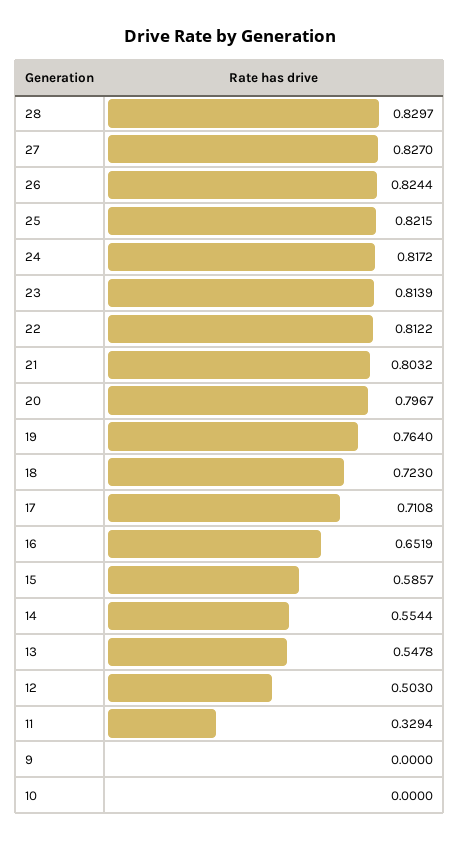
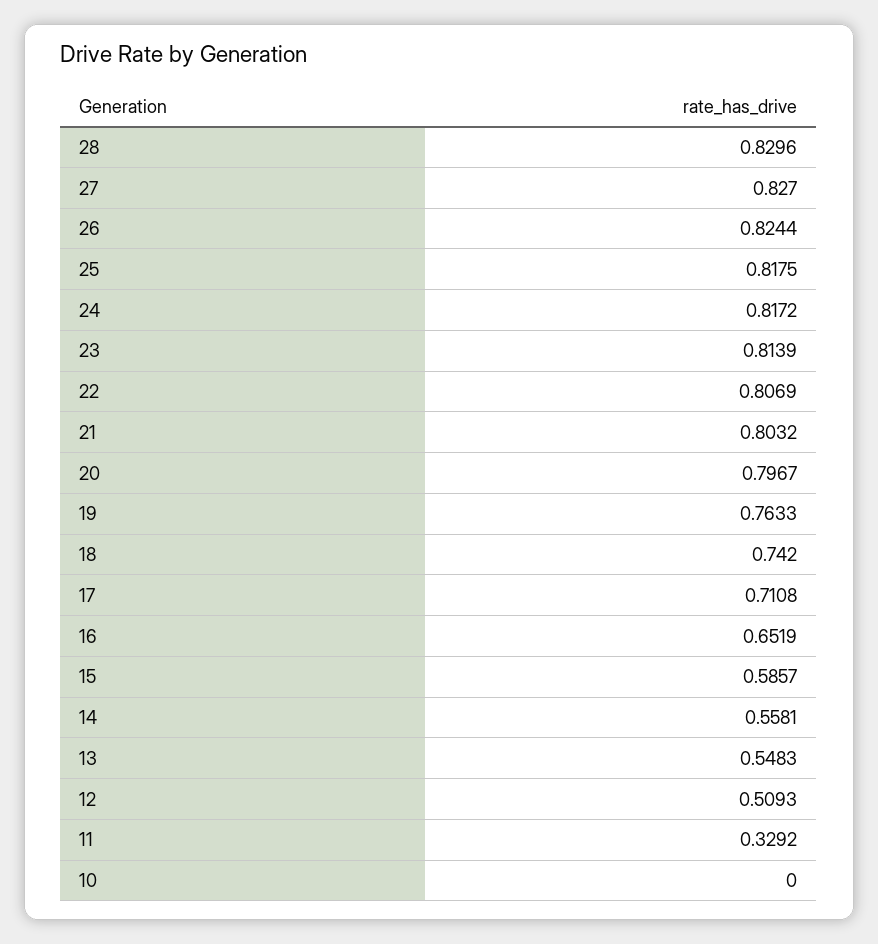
28: 0.8297 -> 0.8296
25: 0.8215 -> 0.8175
22: 0.8122 -> 0.8069
19: 0.764 -> 0.7633
18: 0.723 -> 0.742
14: 0.5544 -> 0.5581
13: 0.5478 -> 0.5483
12: 0.503 -> 0.5093
11: 0.3294 -> 0.3292
9: 0 -> none

